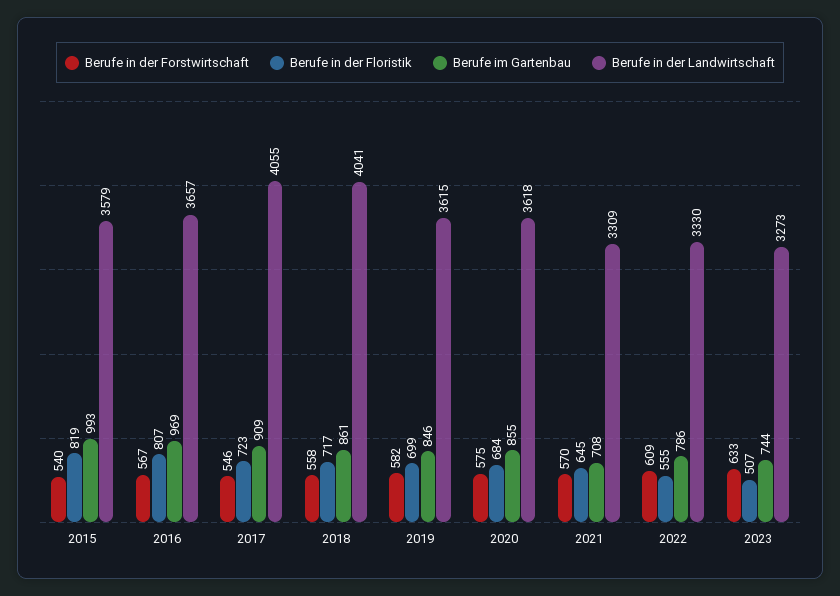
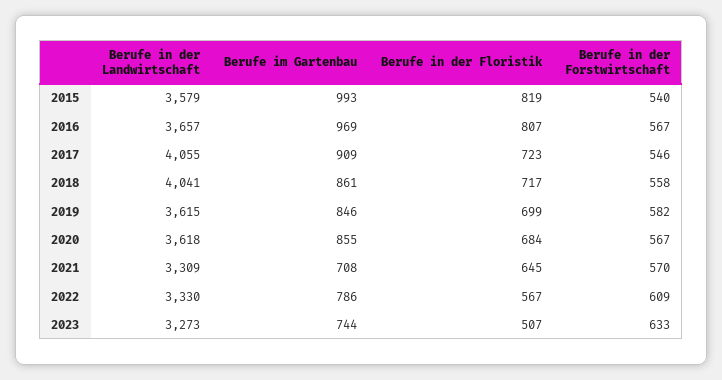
Berufe in der Forstwirtschaft, 2020: 575 -> 567
Berufe in der Floristik, 2022: 555 -> 567

